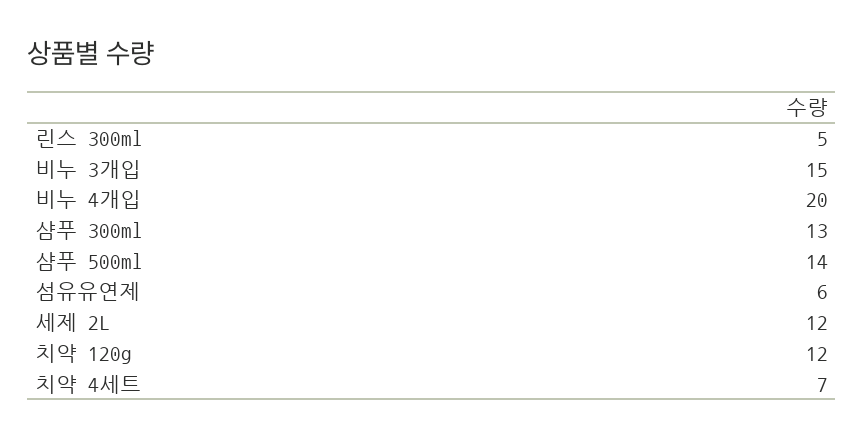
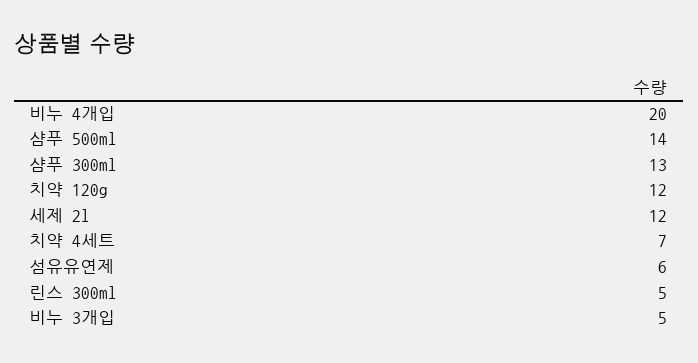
비누 3개입: 15 -> 5

